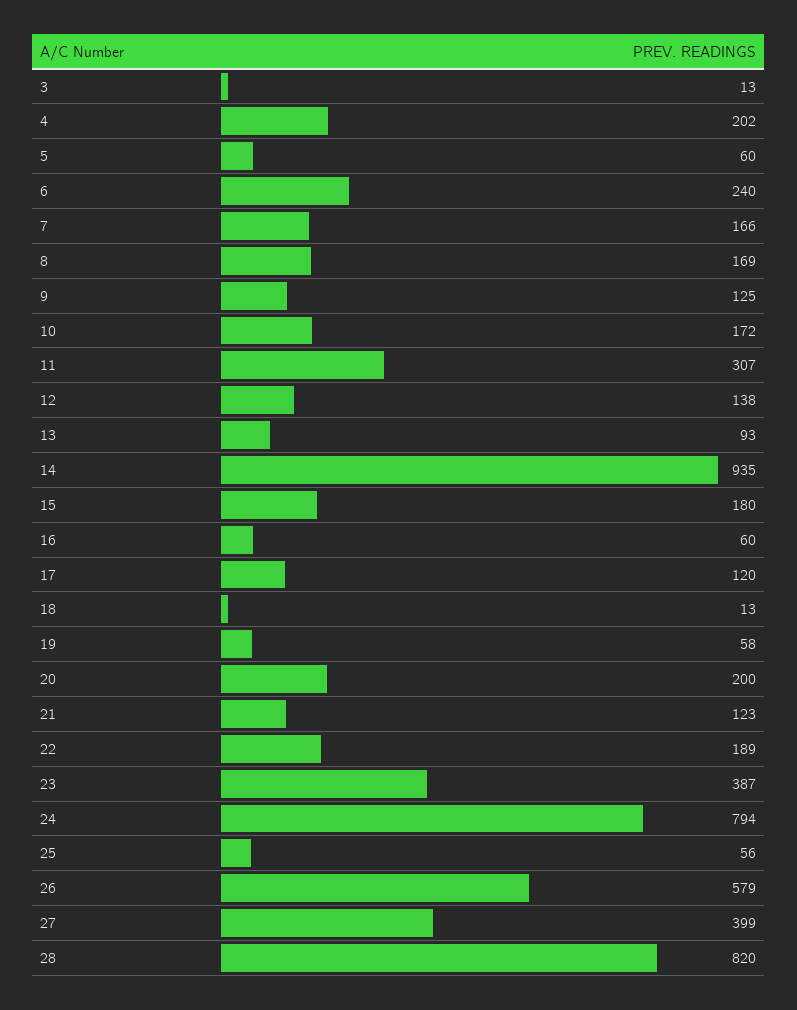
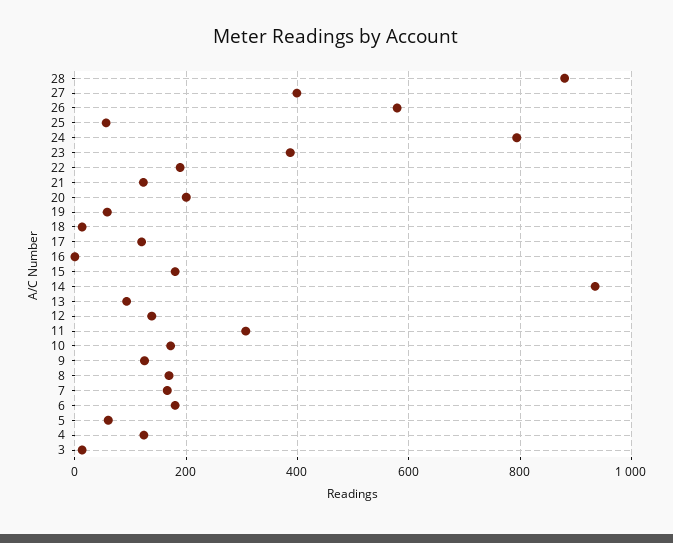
4: 202 -> 120
6: 240 -> 180
16: 60 -> 0
28: 820 -> 880

